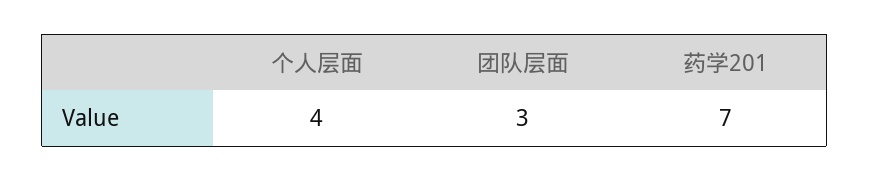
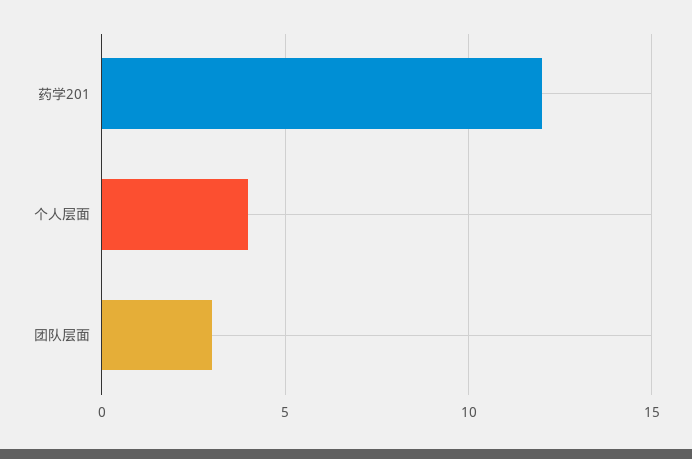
药学201: 7 -> 12

